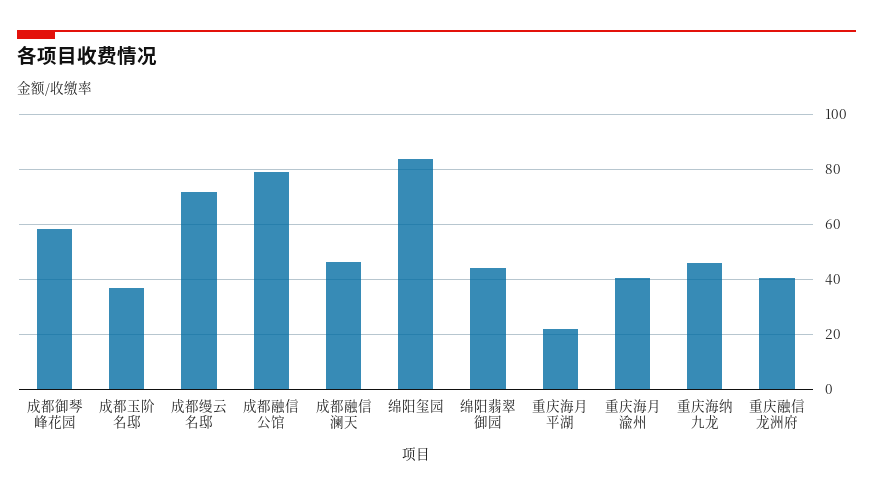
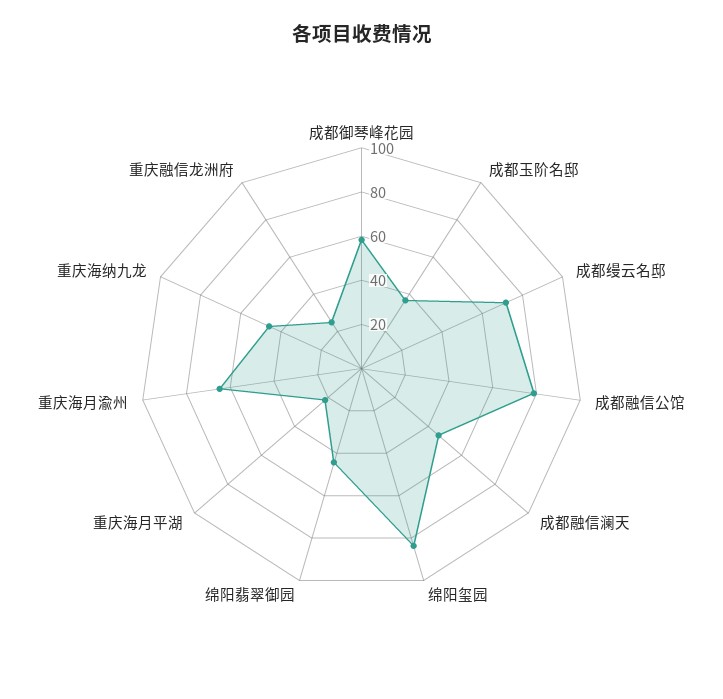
重庆海月渝州: 40 -> 65
重庆融信龙洲府: 40 -> 25

